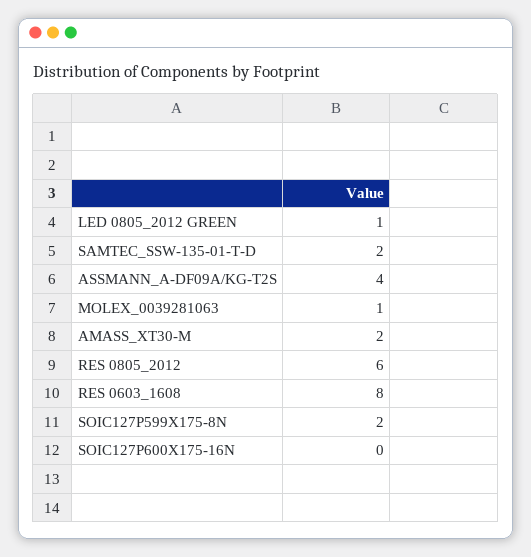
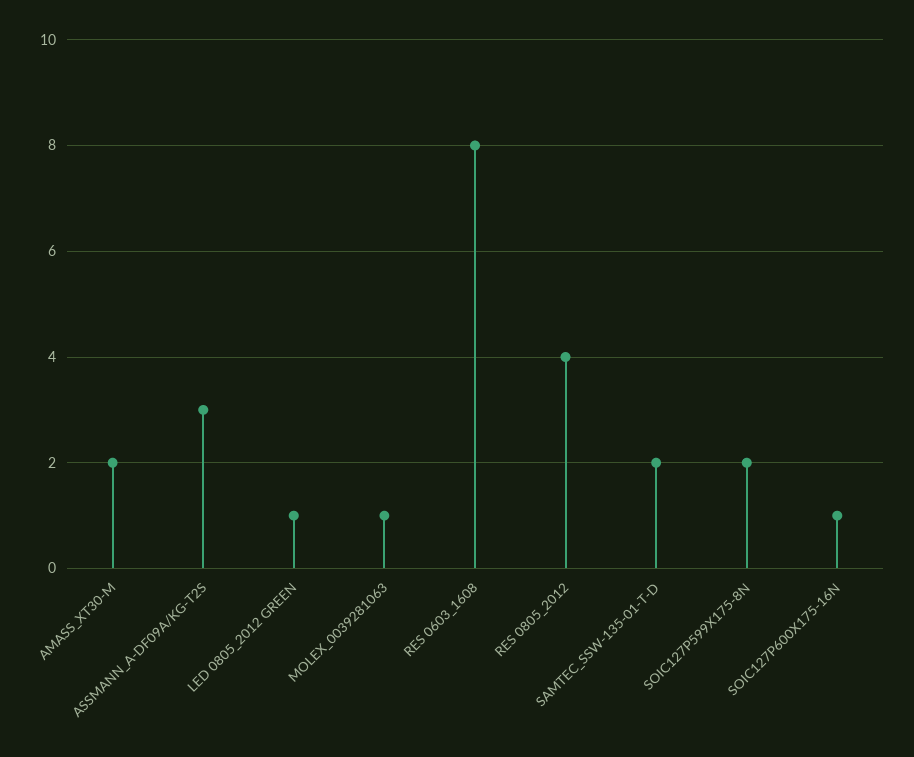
ASSMANN_A-DF09A/KG-T2S: 4 -> 3
RES 0805_2012: 6 -> 4
SOIC127P600X175-16N: 0 -> 1

